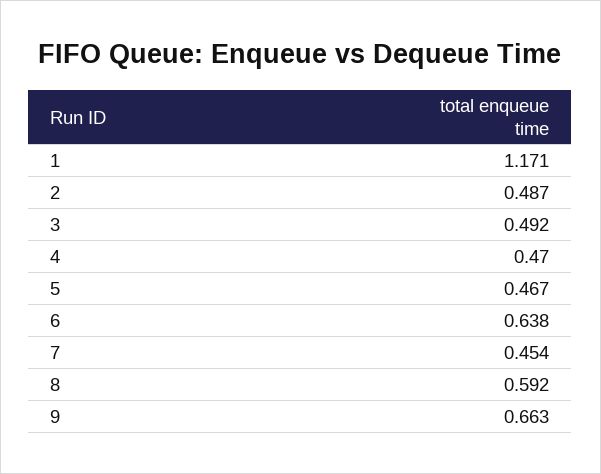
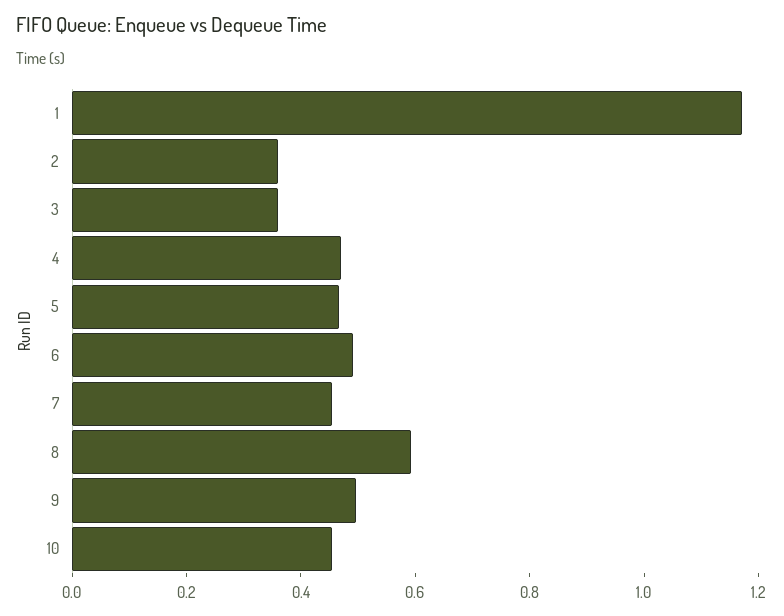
2: 0.487 -> 0.35
3: 0.492 -> 0.35
6: 0.638 -> 0.5
9: 0.663 -> 0.5
10: none -> 0.45

